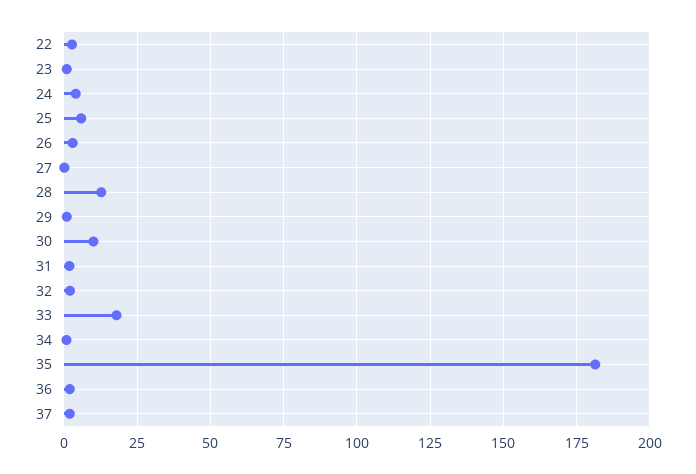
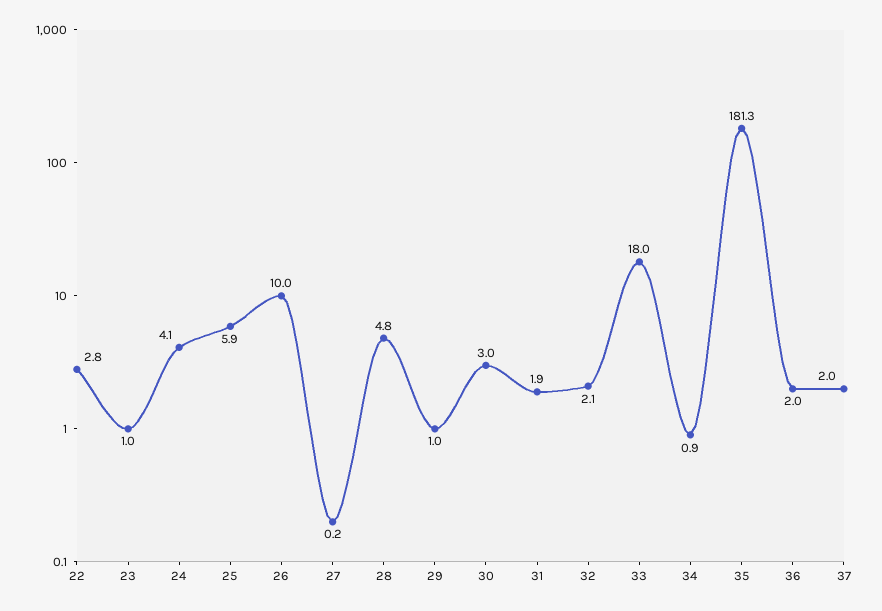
26: 2.5 -> 10
28: 12.5 -> 4.8
30: 10 -> 3

